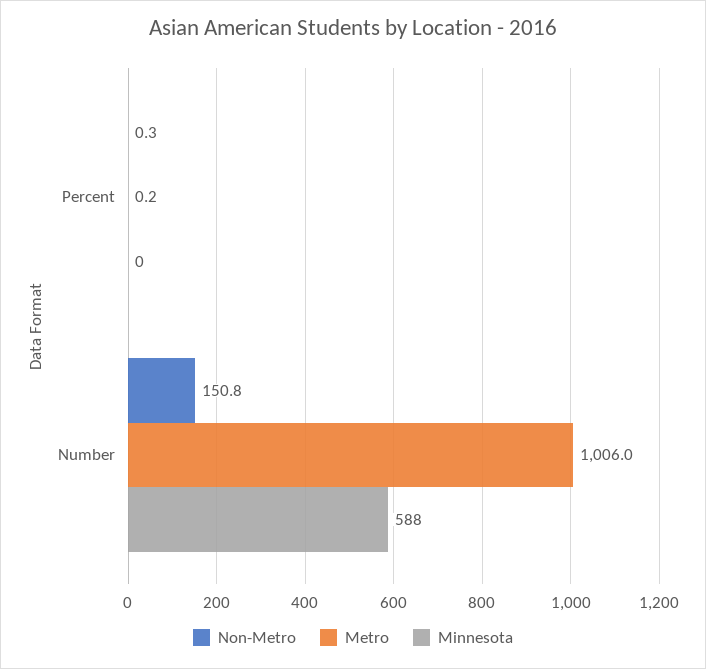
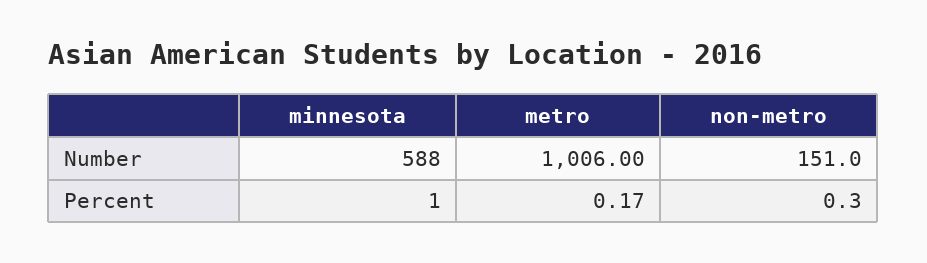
Metro, Percent: 0.2 -> 0.17
Minnesota, Percent: 0 -> 1
Non-Metro, Number: 150.8 -> 151

